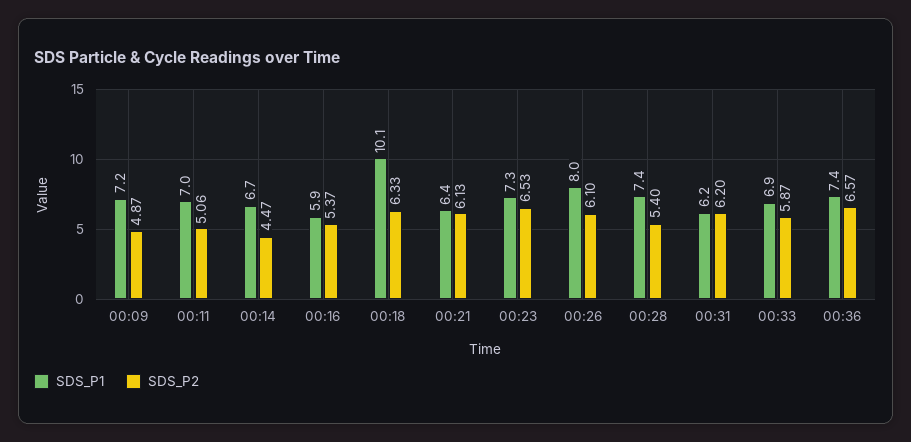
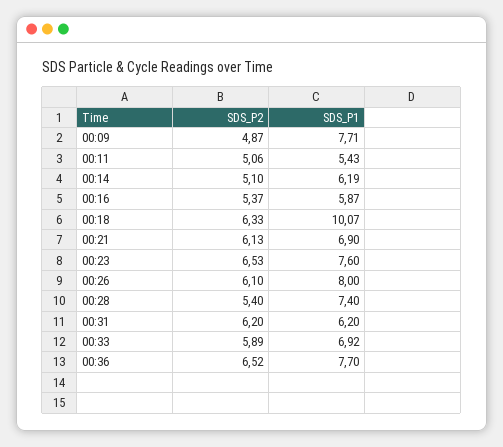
SDS_P1, 00:09: 7.2 -> 7.71
SDS_P1, 00:11: 7 -> 5.43
SDS_P1, 00:14: 6.7 -> 6.19
SDS_P2, 00:14: 4.47 -> 5.1
SDS_P1, 00:21: 6.4 -> 6.9
SDS_P1, 00:23: 7.3 -> 7.6
SDS_P2, 00:33: 5.87 -> 5.89
SDS_P1, 00:36: 7.4 -> 7.7
SDS_P2, 00:36: 6.57 -> 6.52

